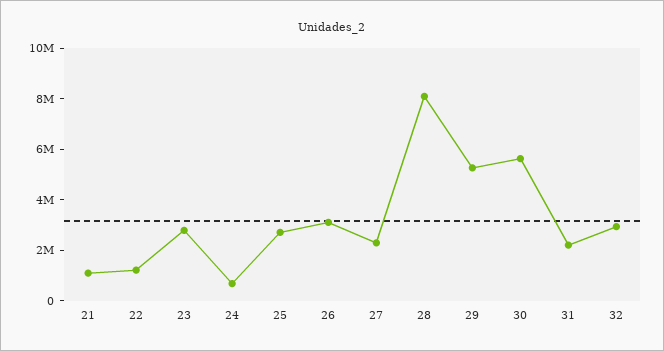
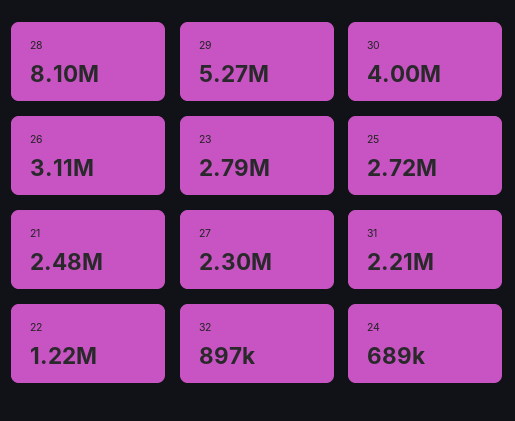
21: 1000000 -> 2480000
30: 5500000 -> 4000000
32: 3000000 -> 897000

